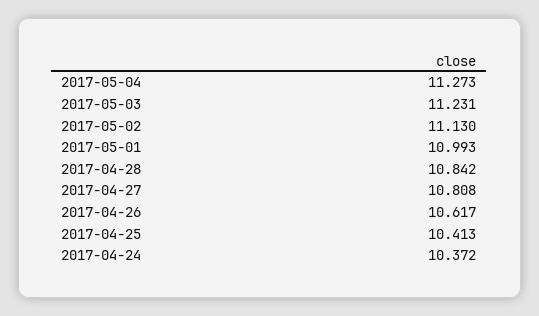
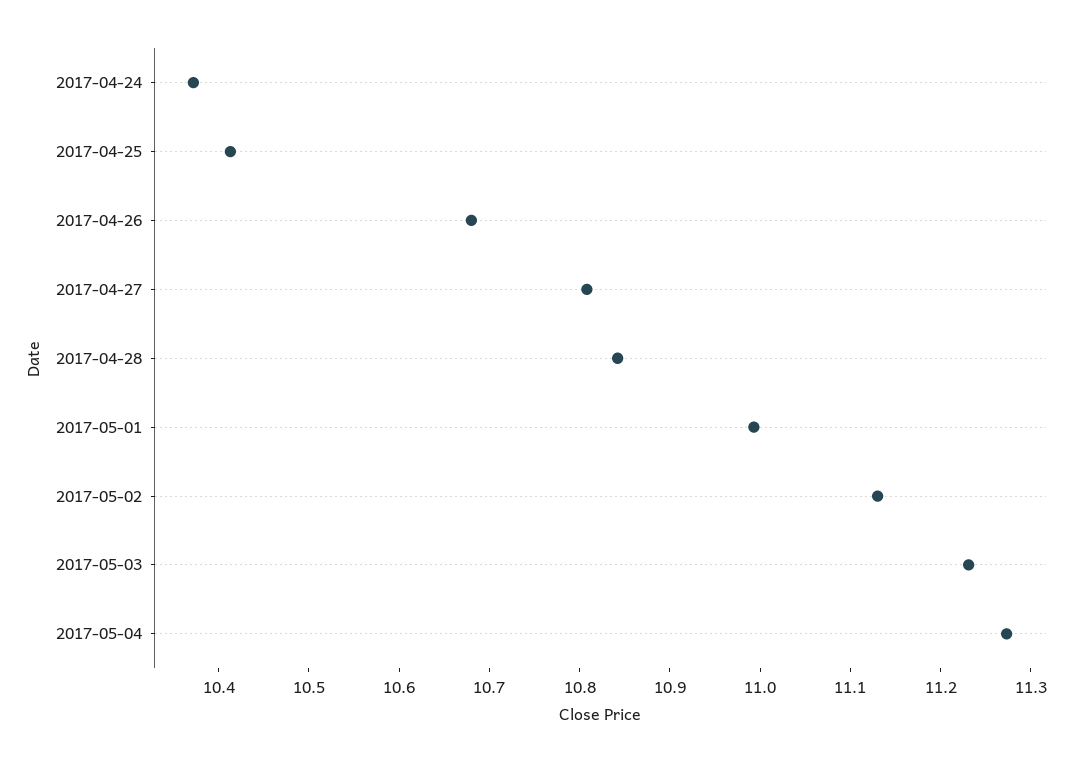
2017-04-26: 10.617 -> 10.68

